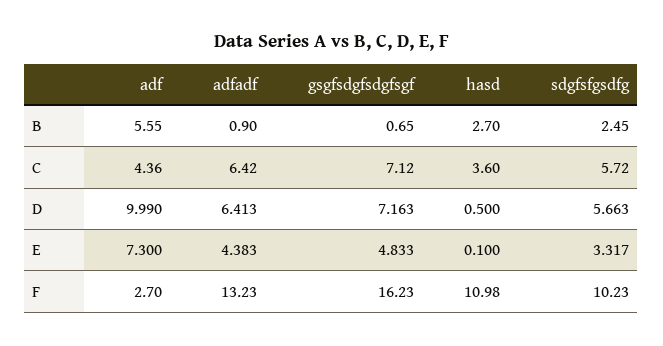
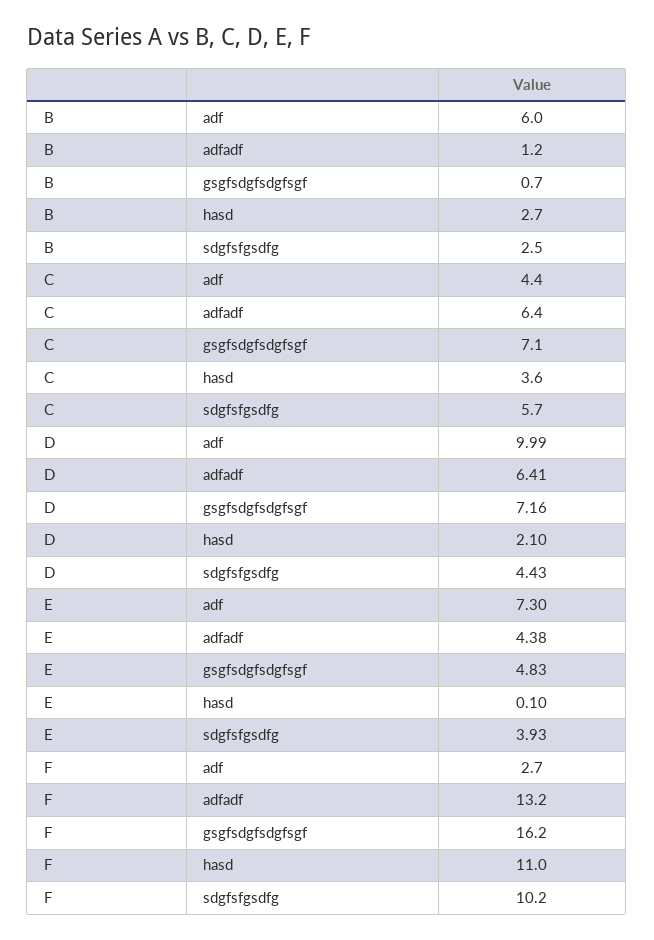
adf, B: 5.55 -> 6
adfadf, B: 0.9 -> 1.2
hasd, D: 0.5 -> 2.1
sdgfsfgsdfg, D: 5.663 -> 4.43
sdgfsfgsdfg, E: 3.317 -> 3.93

